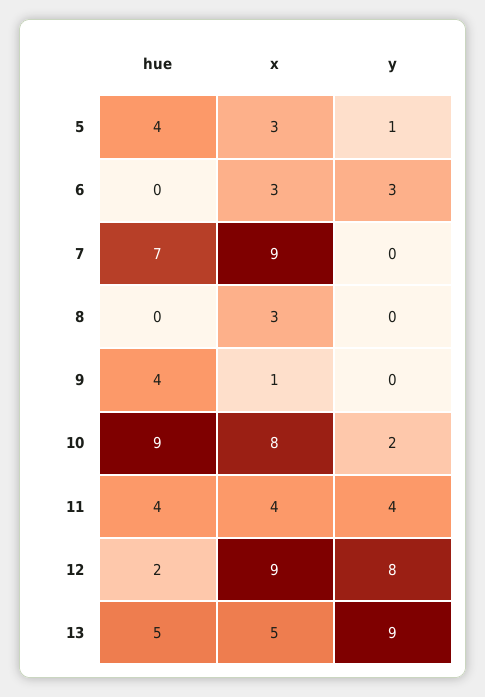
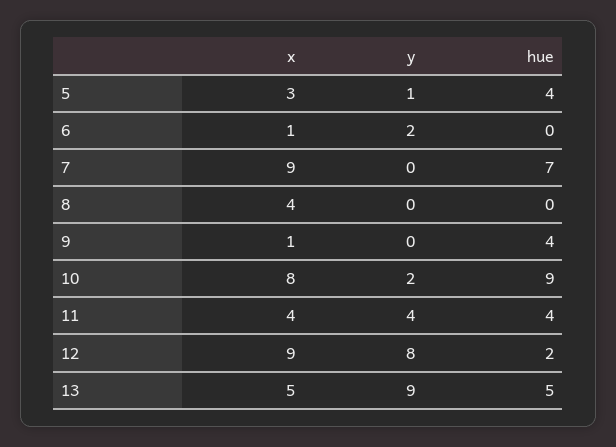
x, 6: 3 -> 1
y, 6: 3 -> 2
x, 8: 3 -> 4

